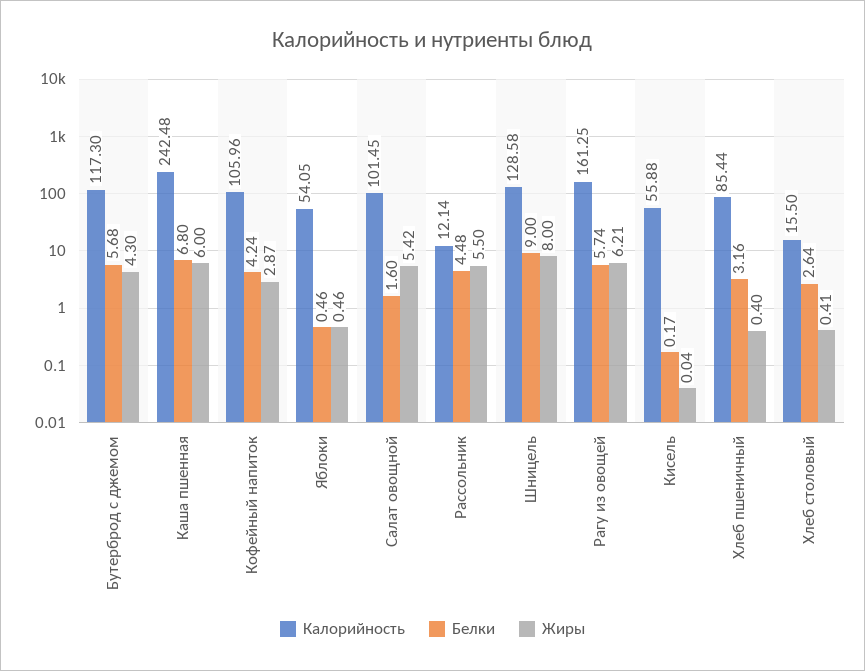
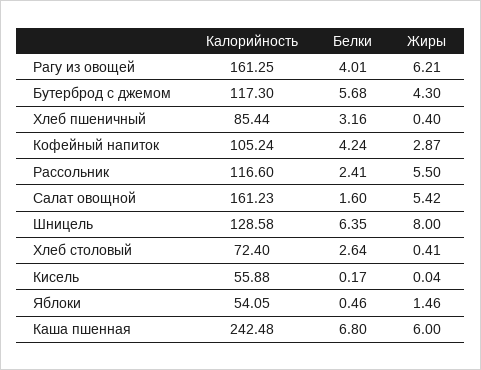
Калорийность, Кофейный напиток: 105.96 -> 105.24
Жиры, Яблоки: 0.46 -> 1.46
Калорийность, Салат овощной: 101.45 -> 161.23
Калорийность, Рассольник: 12.14 -> 116.6
Белки, Рассольник: 4.48 -> 2.41
Белки, Шницель: 9 -> 6.35
Белки, Рагу из овощей: 5.74 -> 4.01
Калорийность, Хлеб столовый: 15.5 -> 72.4

